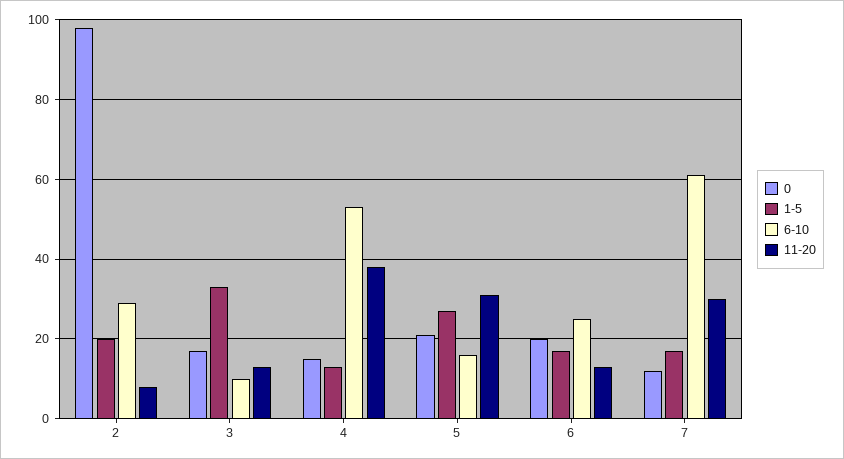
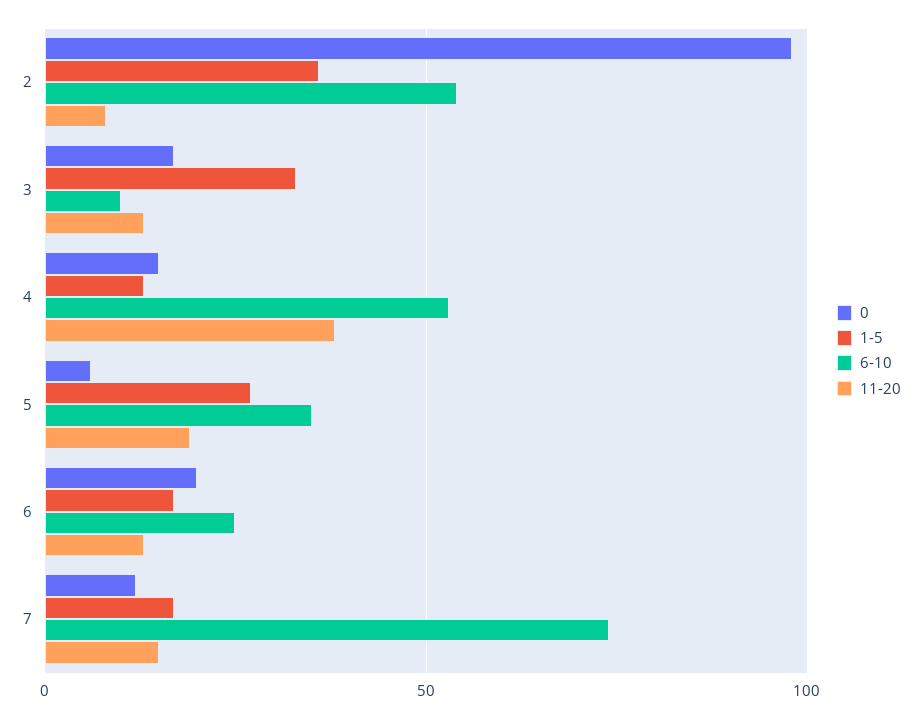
1-5, 2: 20 -> 35
6-10, 2: 30 -> 55
0, 5: 20 -> 5
6-10, 5: 15 -> 35
11-20, 5: 30 -> 20
6-10, 7: 60 -> 75
11-20, 7: 30 -> 15

